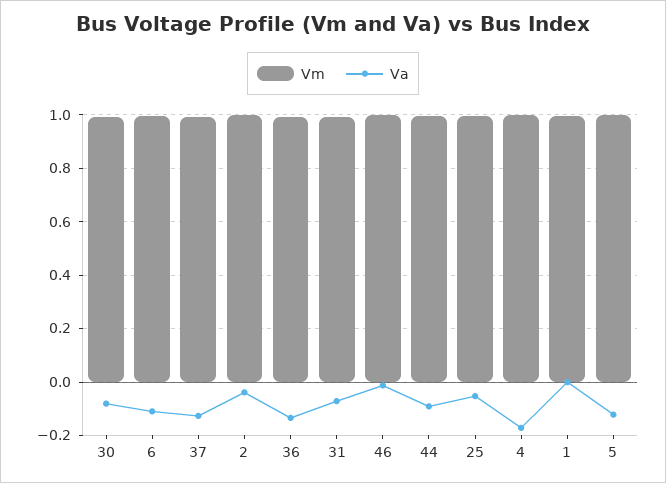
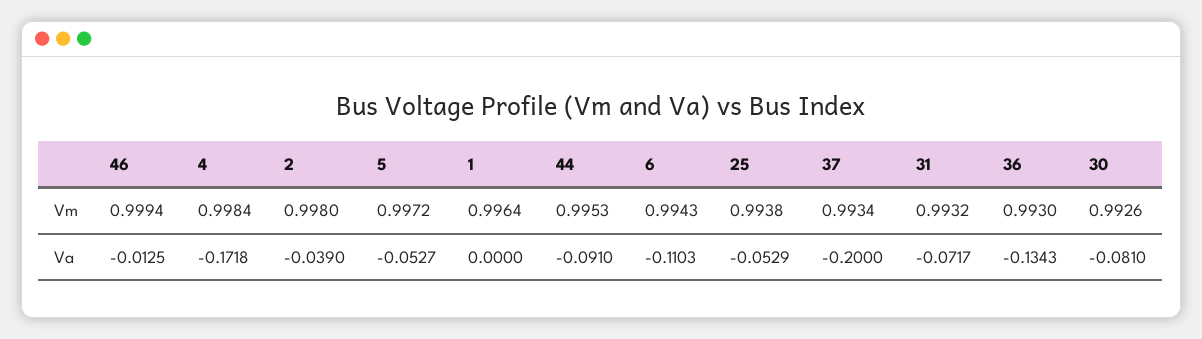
Va, 37: -0.125 -> -0.2
Va, 5: -0.125 -> -0.0527

